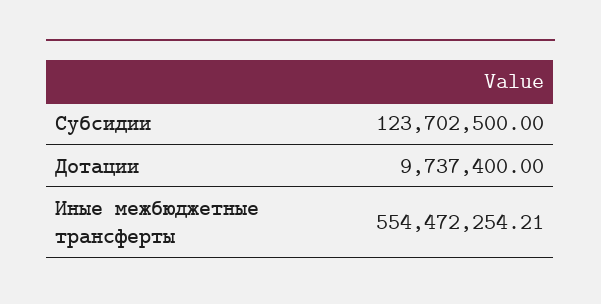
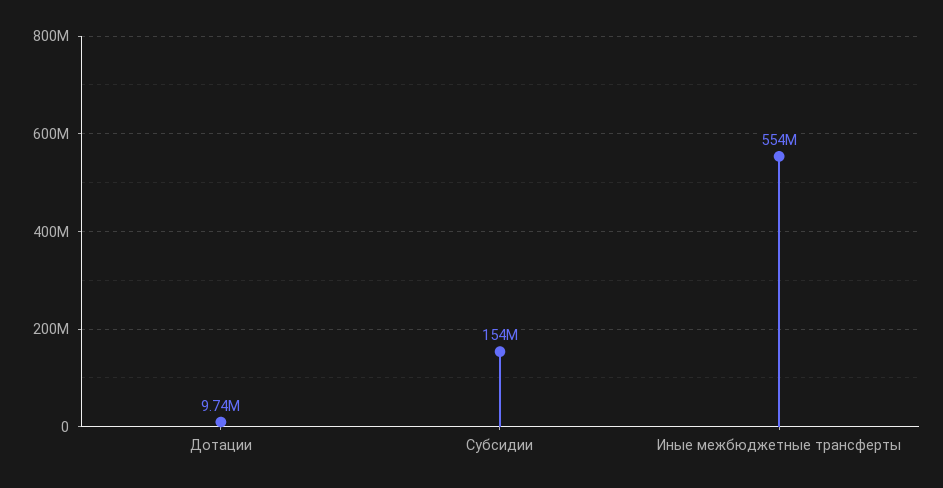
Субсидии: 123702500 -> 154000000

